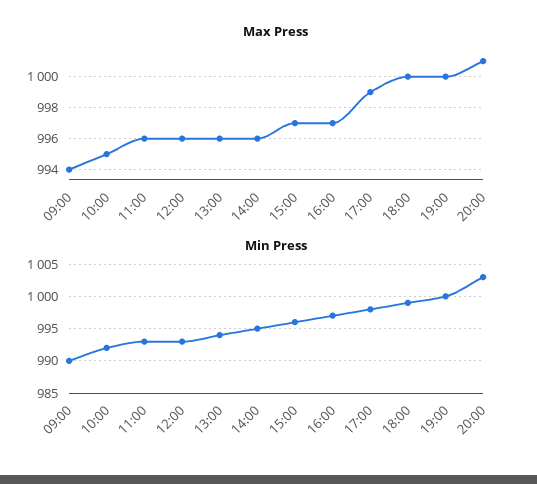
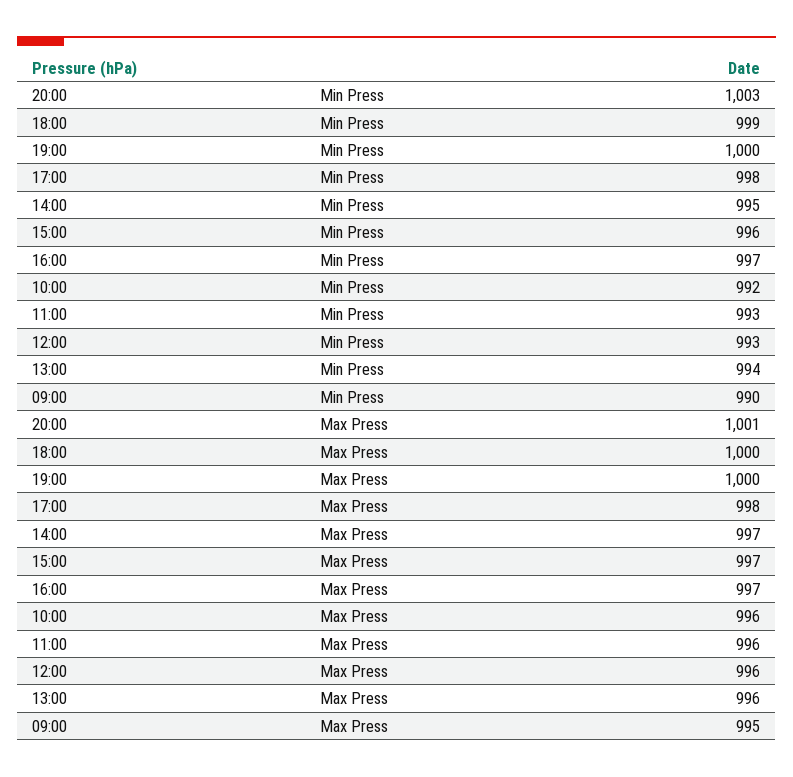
Max Press, 09:00: 994 -> 995
Max Press, 10:00: 995 -> 996
Max Press, 14:00: 996 -> 997
Max Press, 17:00: 999 -> 998

